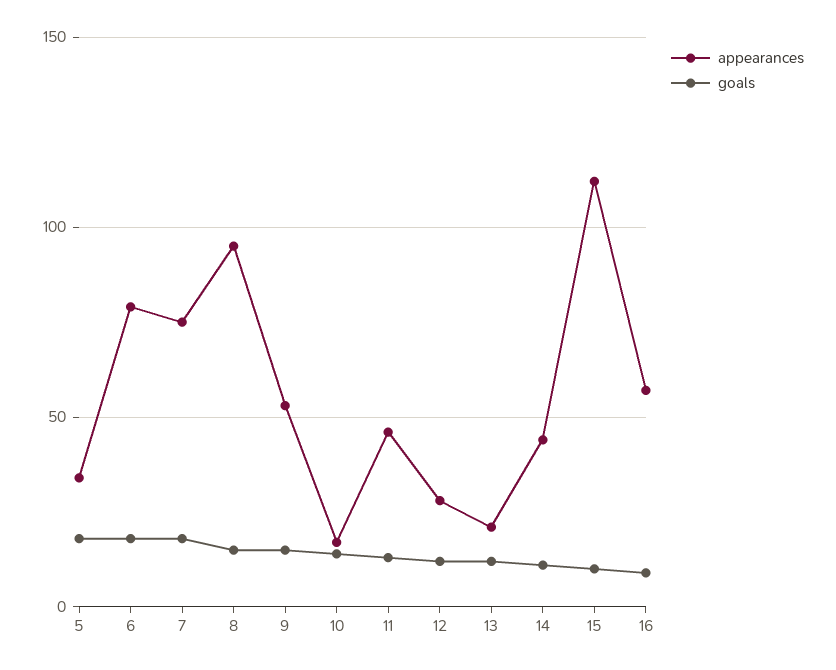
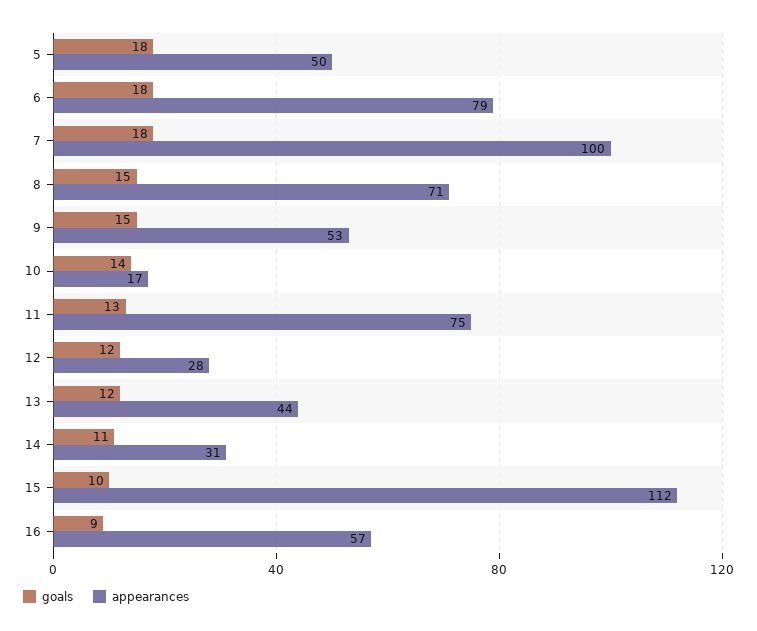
appearances, 5: 35 -> 50
appearances, 7: 75 -> 100
appearances, 8: 95 -> 71
appearances, 11: 45 -> 75
appearances, 13: 20 -> 44
appearances, 14: 45 -> 31

